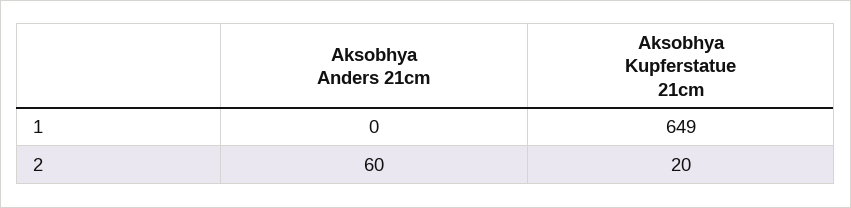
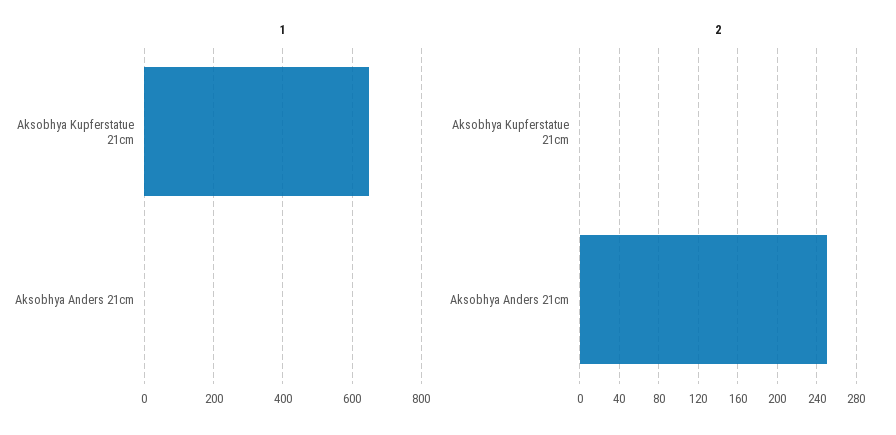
2, Aksobhya Anders 21cm: 60 -> 250
2, Aksobhya Kupferstatue 21cm: 20 -> 0

